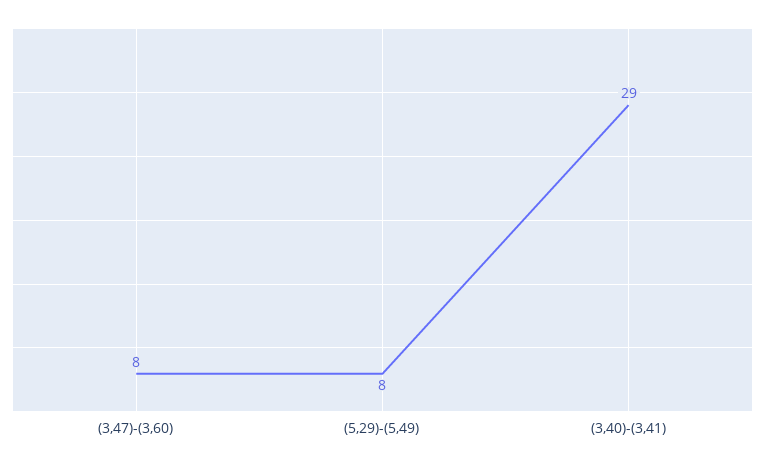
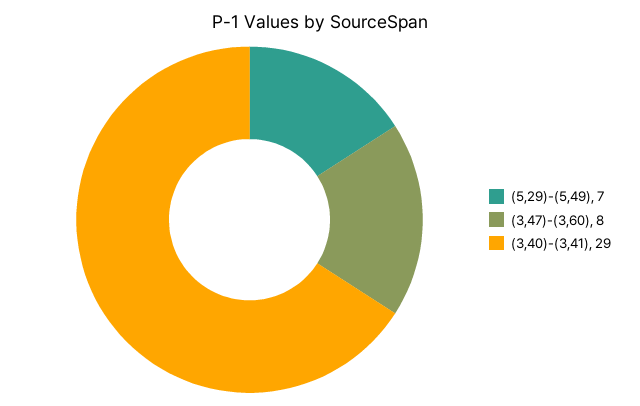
(5,29)-(5,49): 8 -> 7

